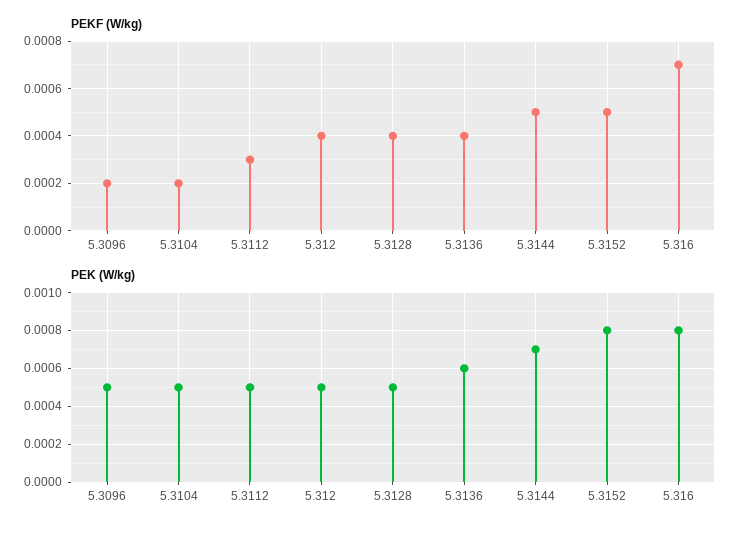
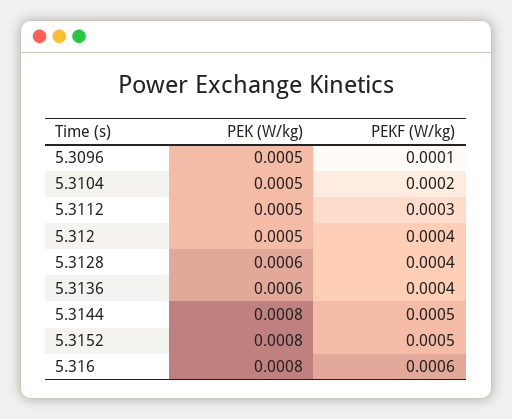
PEKF (W/kg), 5.3096: 0.0002 -> 0.0001
PEKF (W/kg), 5.316: 0.0007 -> 0.0006
PEK (W/kg), 5.3128: 0.0005 -> 0.0006
PEK (W/kg), 5.3144: 0.0007 -> 0.0008

